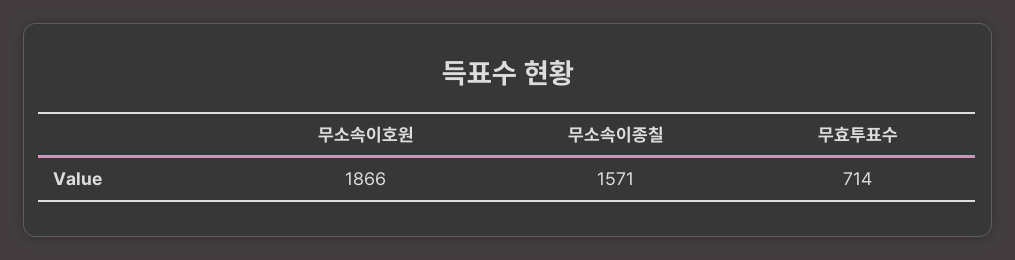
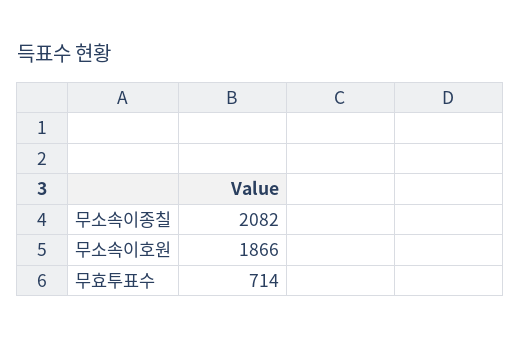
무소속이종칠: 1571 -> 2082

